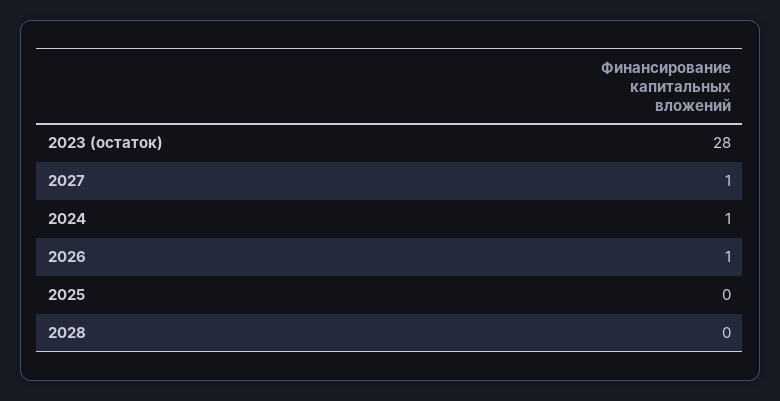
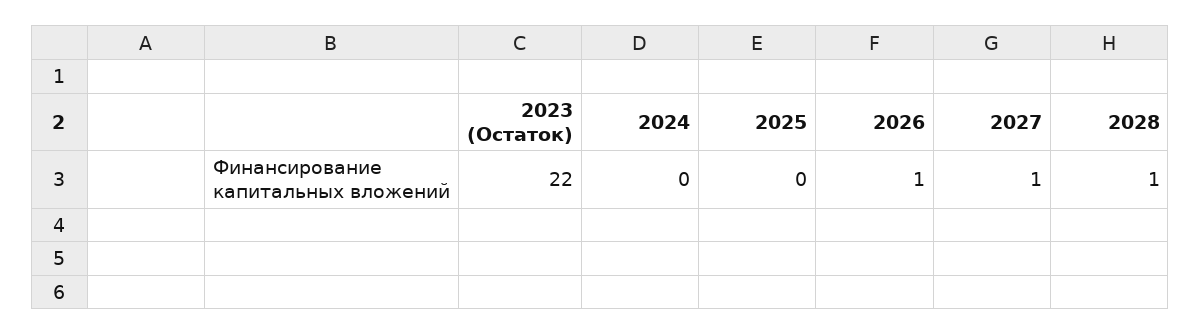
2023 (остаток): 28 -> 22
2024: 1 -> 0
2028: 0 -> 1

